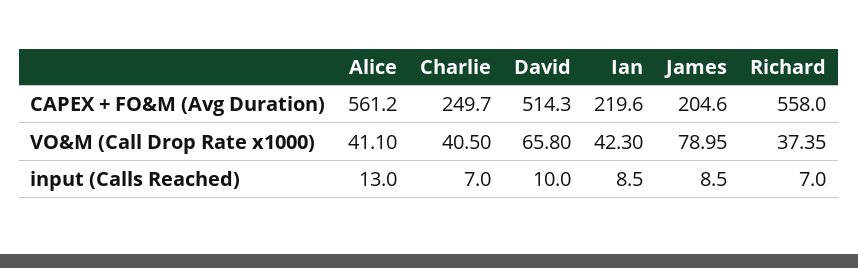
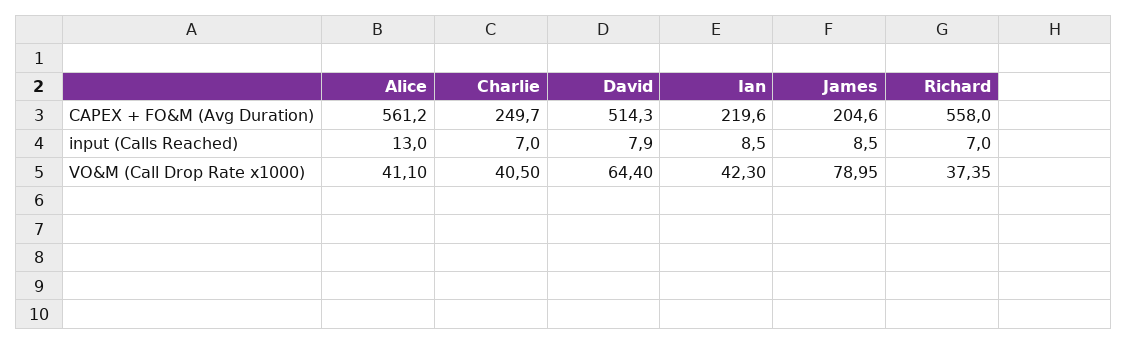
David, VO&M (Call Drop Rate x1000): 65.8 -> 64.4
David, input (Calls Reached): 10 -> 7.9

